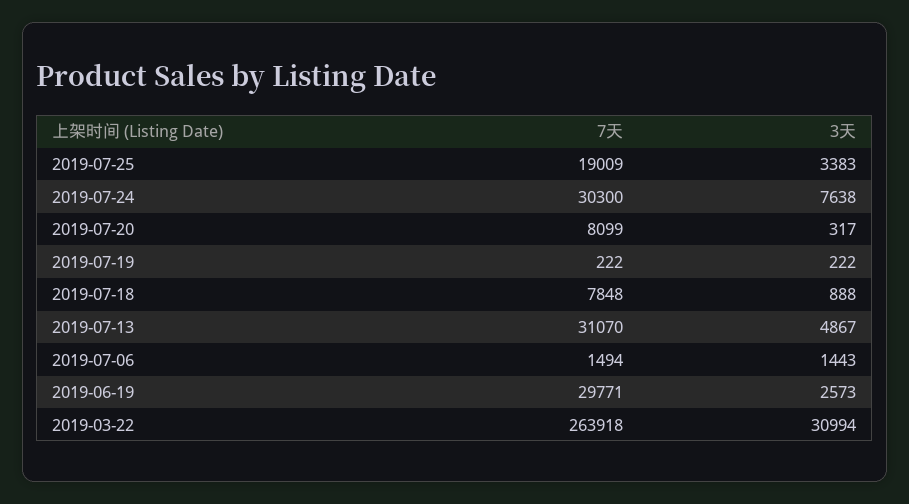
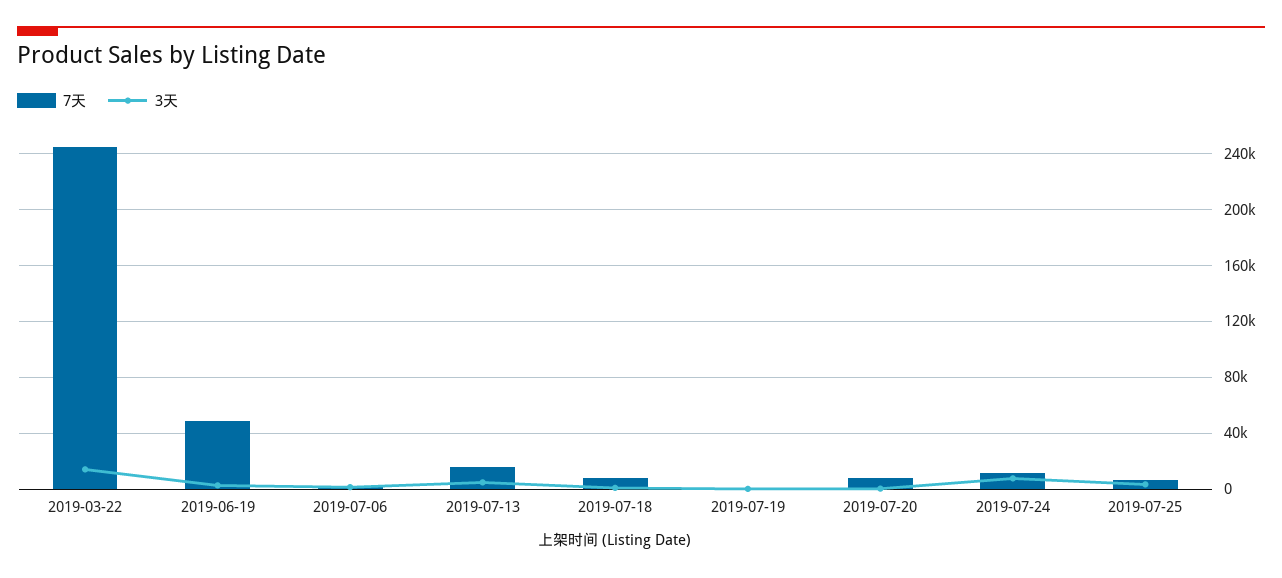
7天, 2019-07-25: 19009 -> 5000
7天, 2019-07-24: 30300 -> 10000
7天, 2019-07-13: 31070 -> 15000
7天, 2019-06-19: 29771 -> 50000
7天, 2019-03-22: 263918 -> 245000
3天, 2019-03-22: 30994 -> 15000

